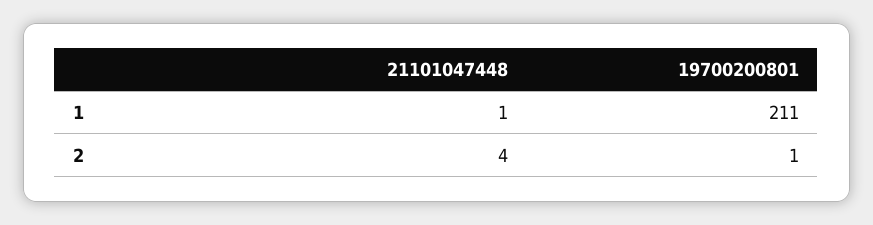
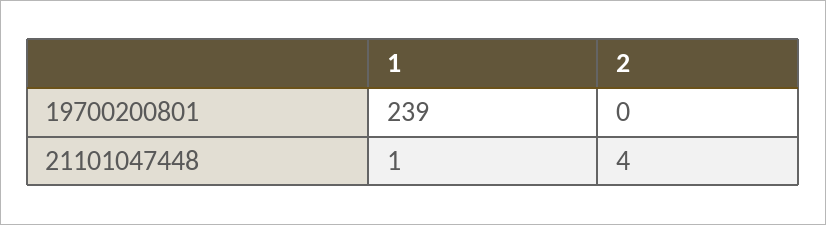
19700200801, 1: 211 -> 239
19700200801, 2: 1 -> 0

